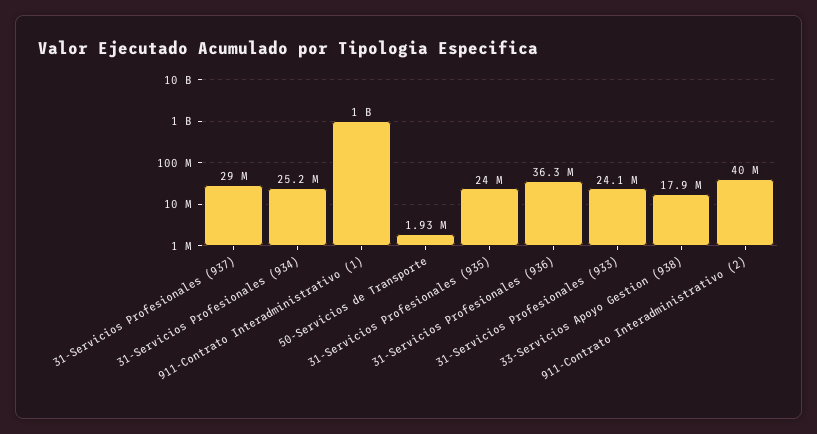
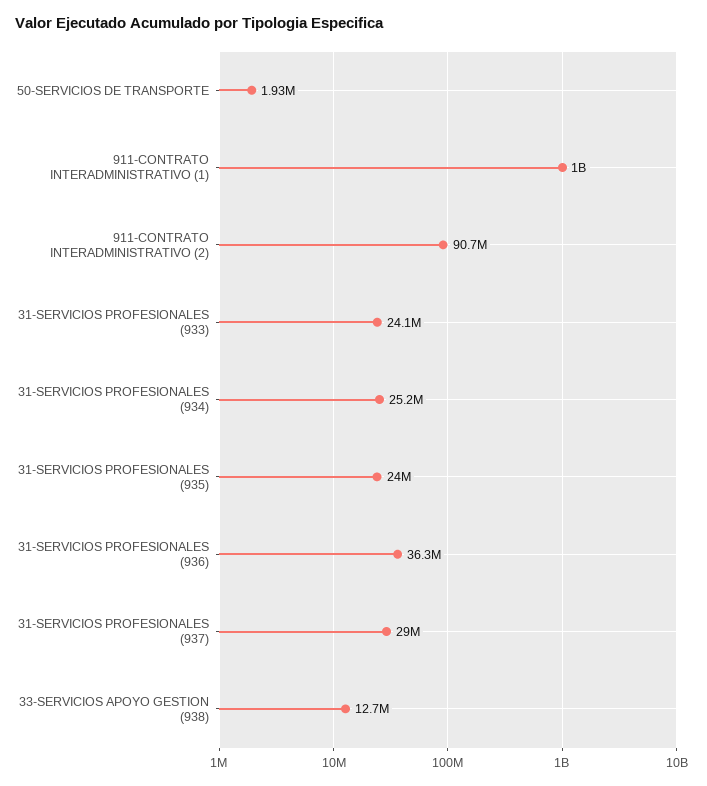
33-Servicios Apoyo Gestion (938): 17900000 -> 12700000
911-Contrato Interadministrativo (2): 40000000 -> 90700000

